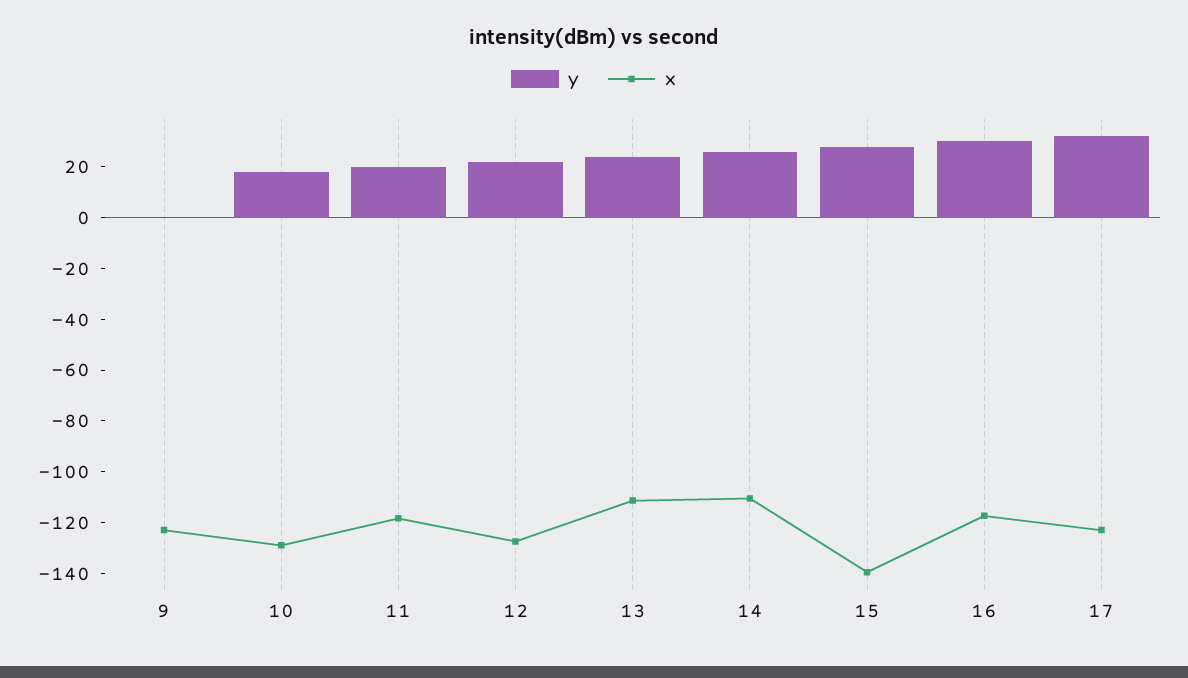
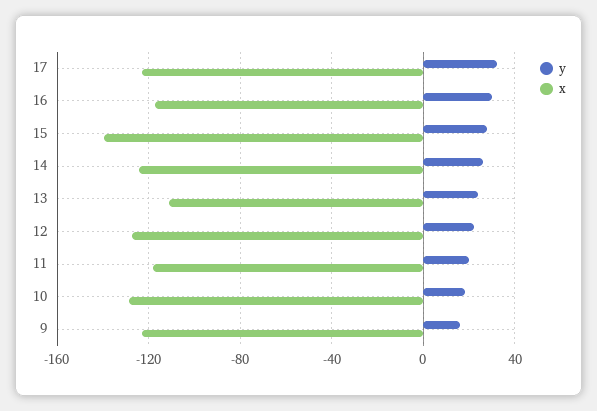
y, 9: 0 -> 15
x, 14: -110 -> -125

